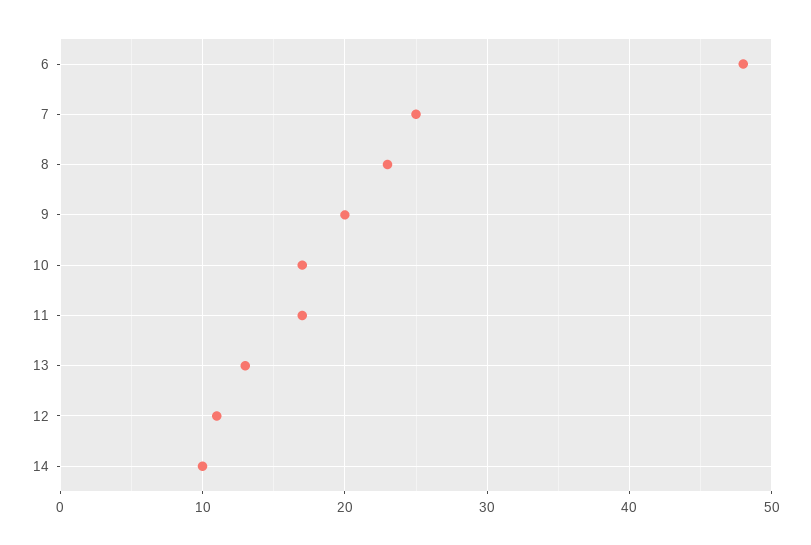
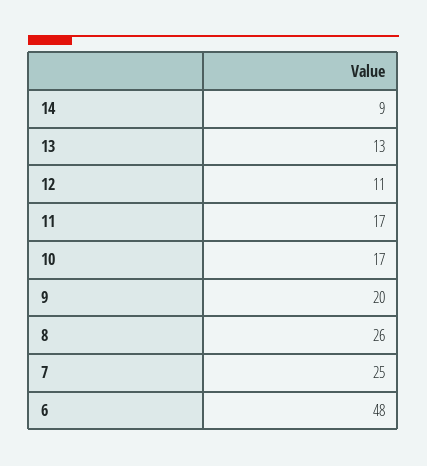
8: 23 -> 26
14: 10 -> 9

